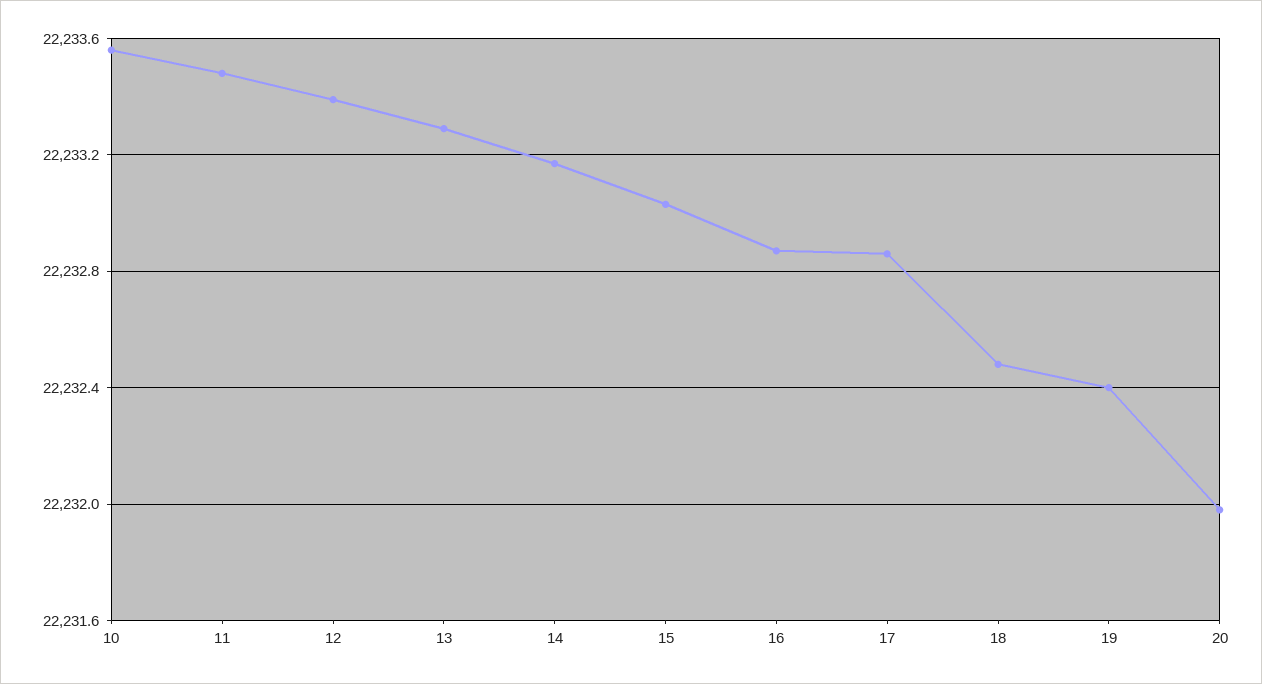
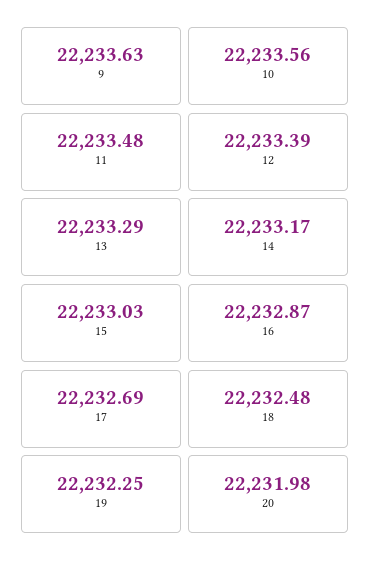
17: 22232.85 -> 22232.69
19: 22232.4 -> 22232.25
9: none -> 22233.63

